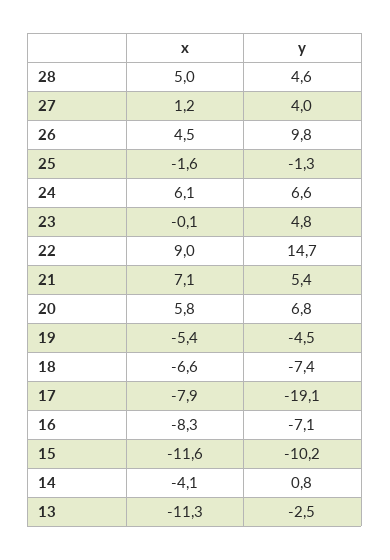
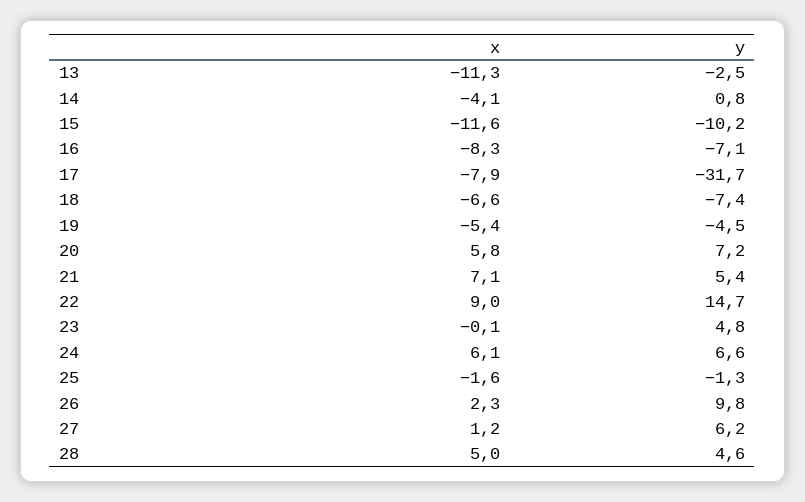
y, 27: 4 -> 6.2
x, 26: 4.5 -> 2.3
y, 20: 6.8 -> 7.2
y, 17: -19.1 -> -31.7

